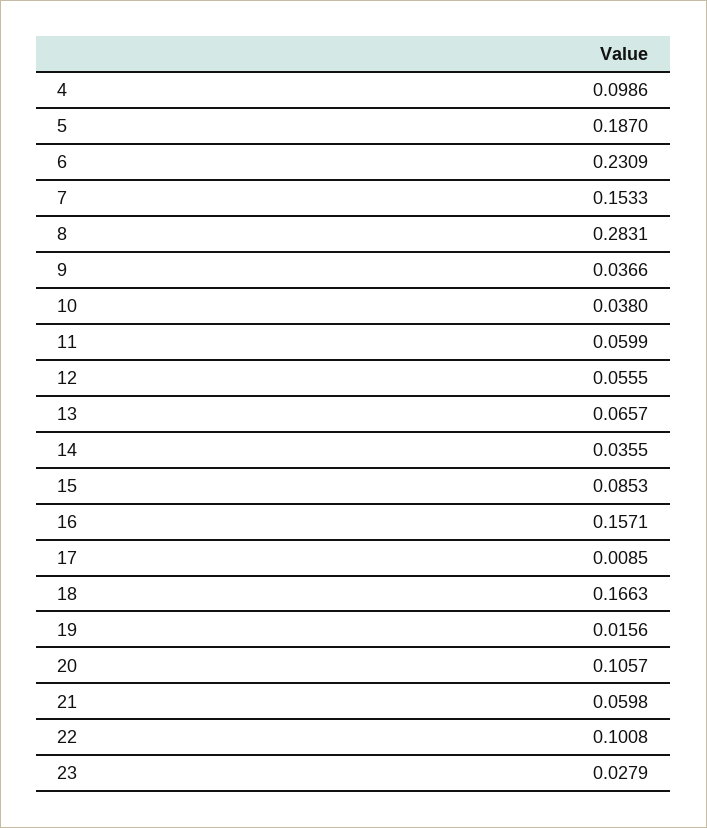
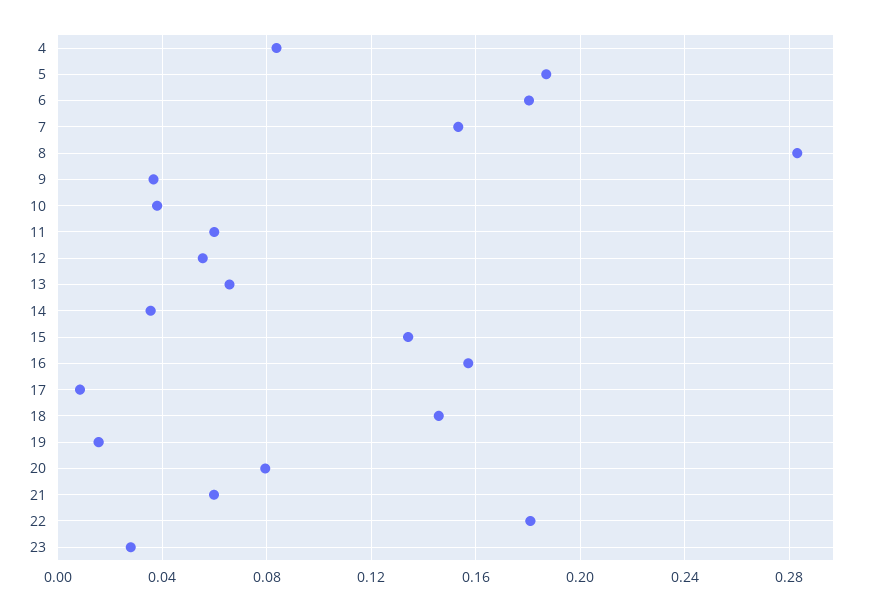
4: 0.0986 -> 0.085
6: 0.2309 -> 0.18
15: 0.0853 -> 0.135
18: 0.1663 -> 0.145
20: 0.1057 -> 0.08
22: 0.1008 -> 0.18

